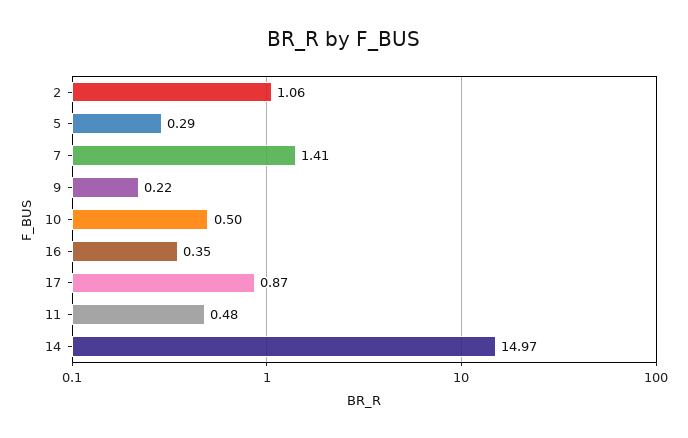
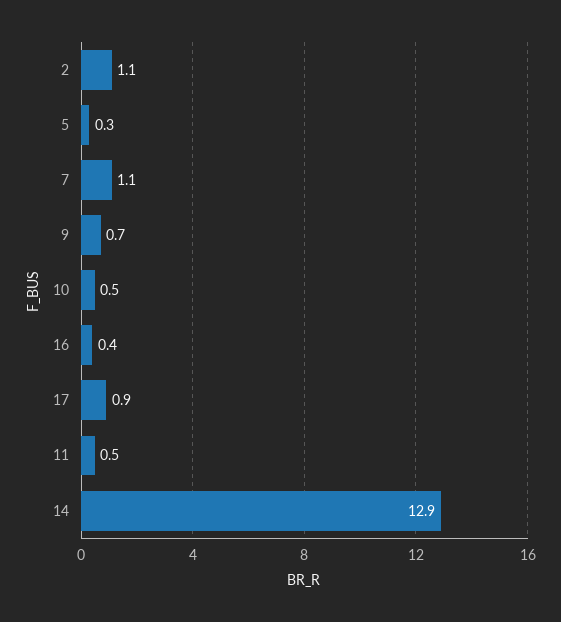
7: 1.41 -> 1.1
9: 0.22 -> 0.7
14: 14.97 -> 12.9

